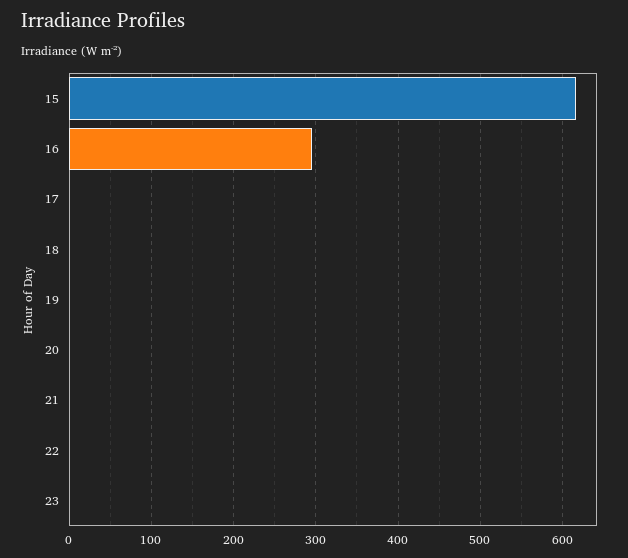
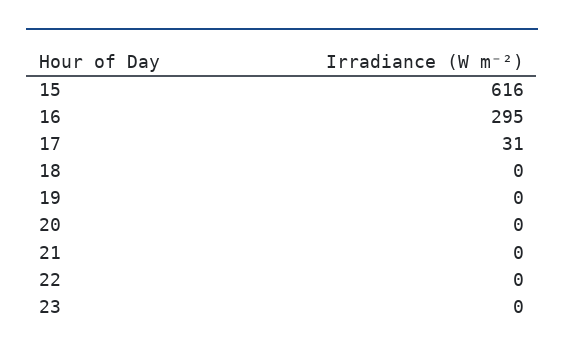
17: 0 -> 31

